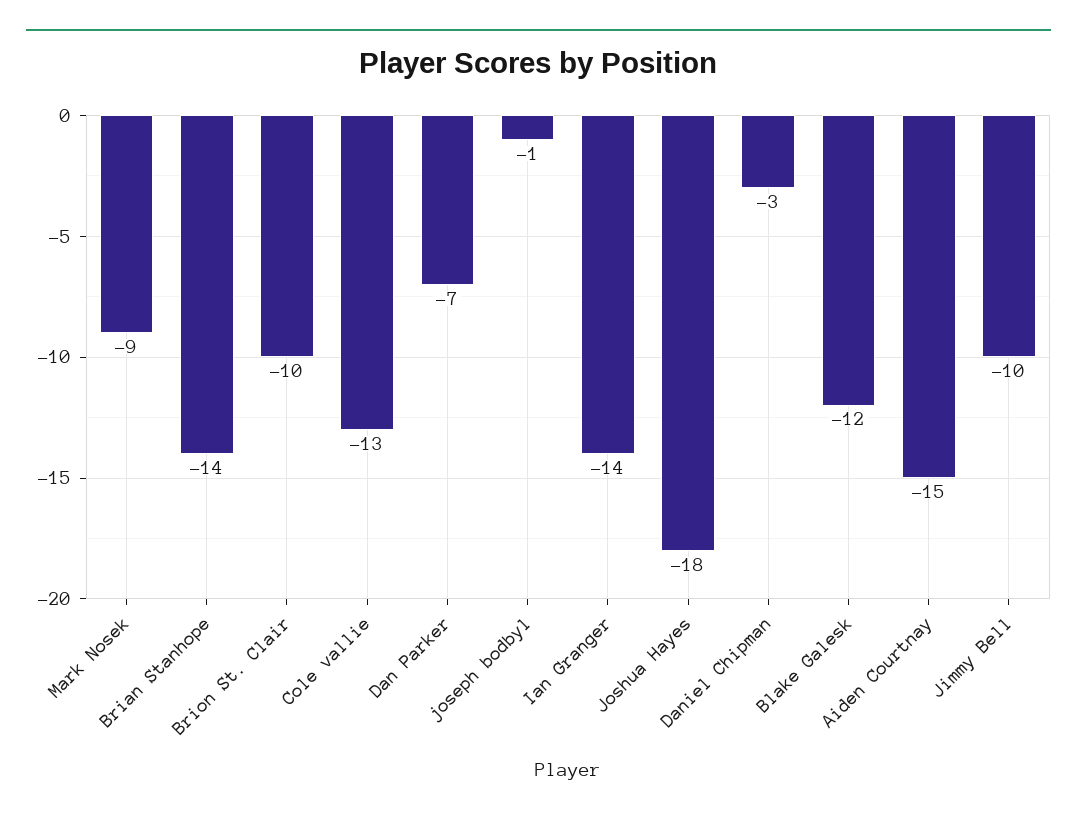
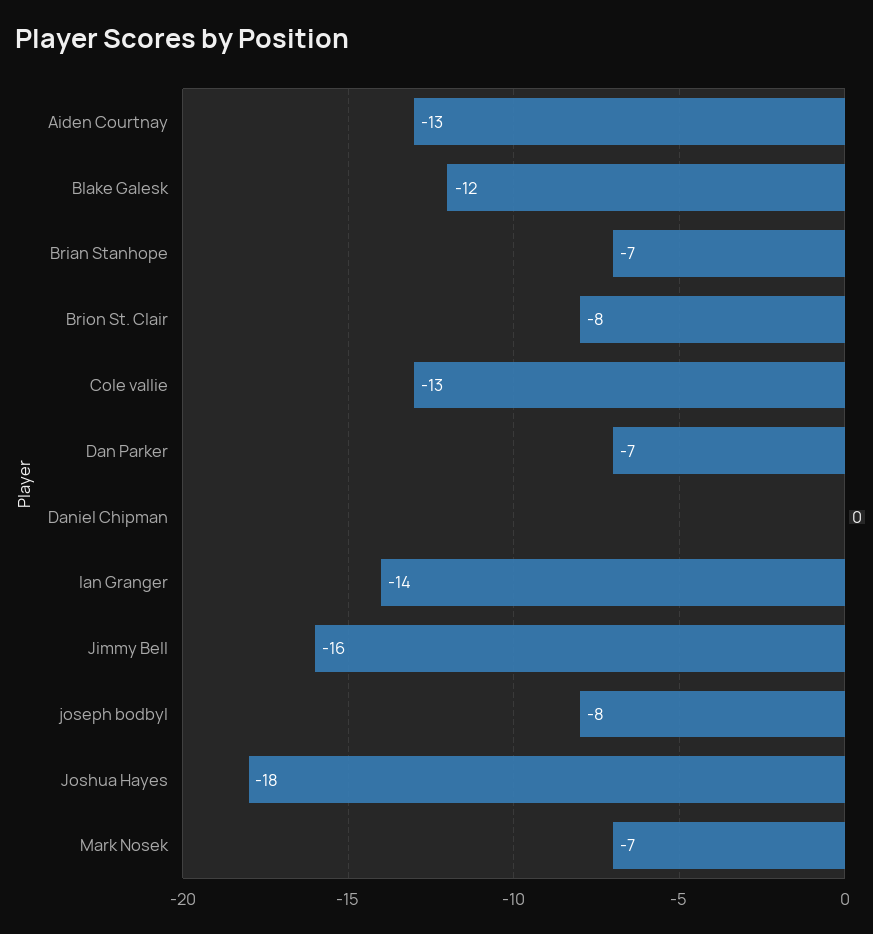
Mark Nosek: -9 -> -7
Brian Stanhope: -14 -> -7
Brion St. Clair: -10 -> -8
joseph bodbyl: -1 -> -8
Daniel Chipman: -3 -> 0
Aiden Courtnay: -15 -> -13
Jimmy Bell: -10 -> -16

